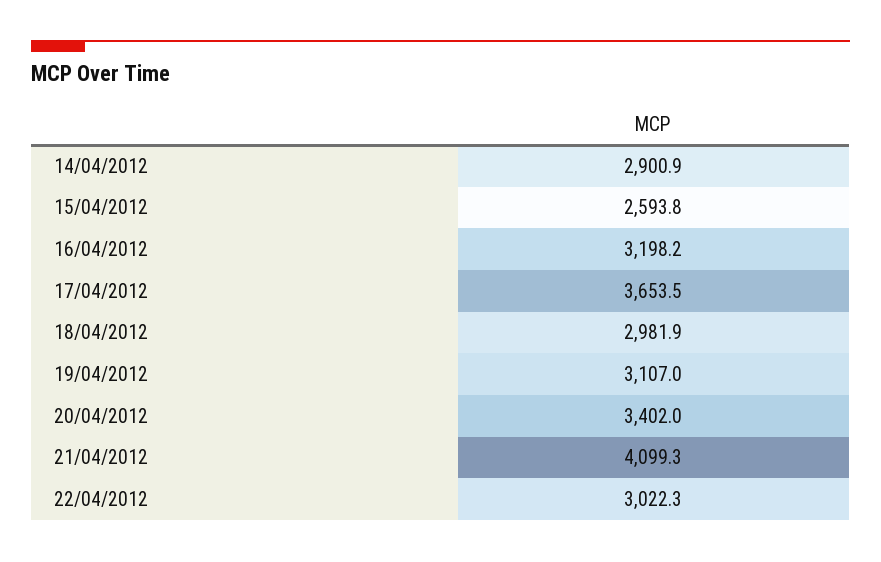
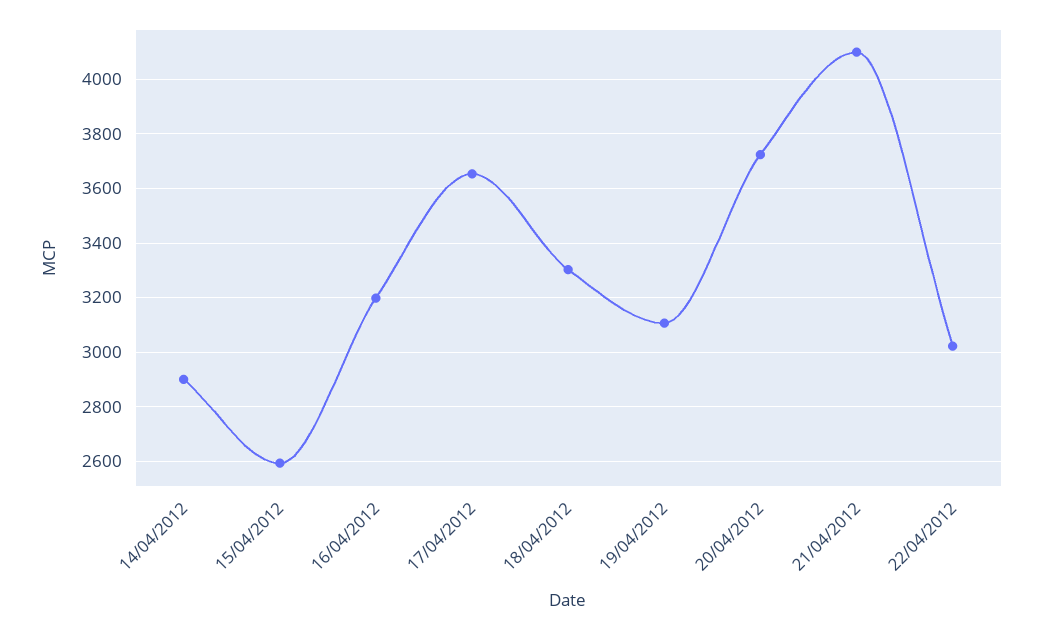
18/04/2012: 2981.9 -> 3300
20/04/2012: 3402 -> 3725

